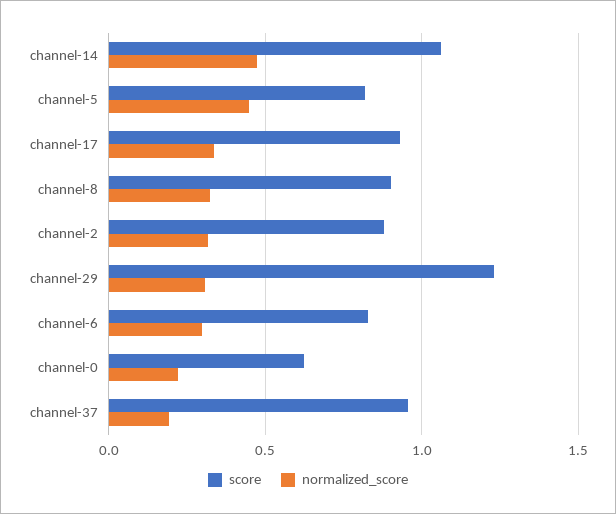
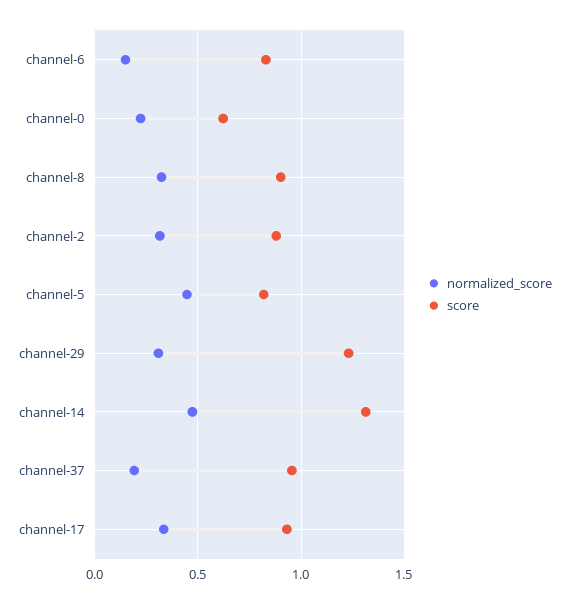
score, channel-14: 1.05 -> 1.3
normalized_score, channel-6: 0.3 -> 0.15

